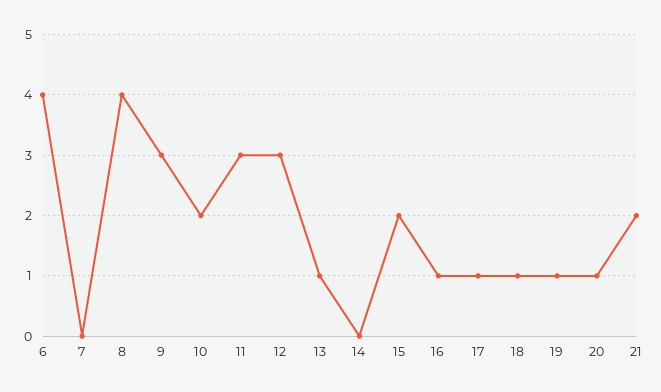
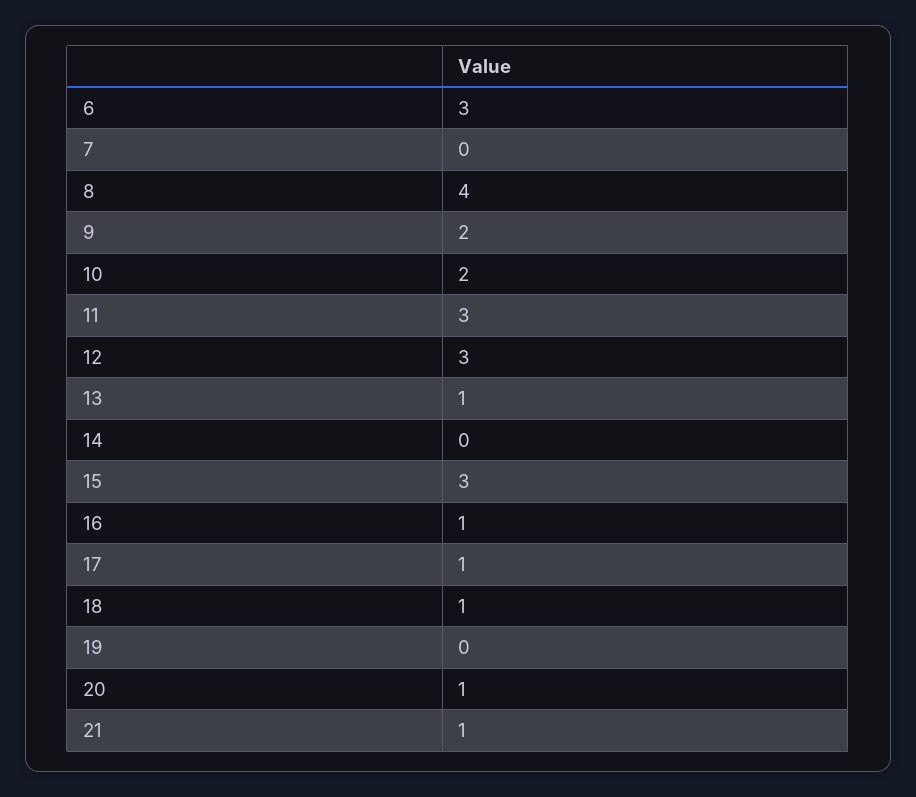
6: 4 -> 3
9: 3 -> 2
15: 2 -> 3
19: 1 -> 0
21: 2 -> 1

